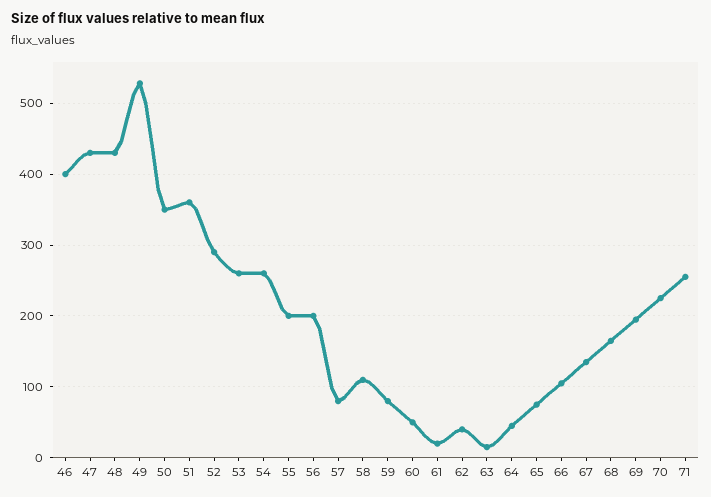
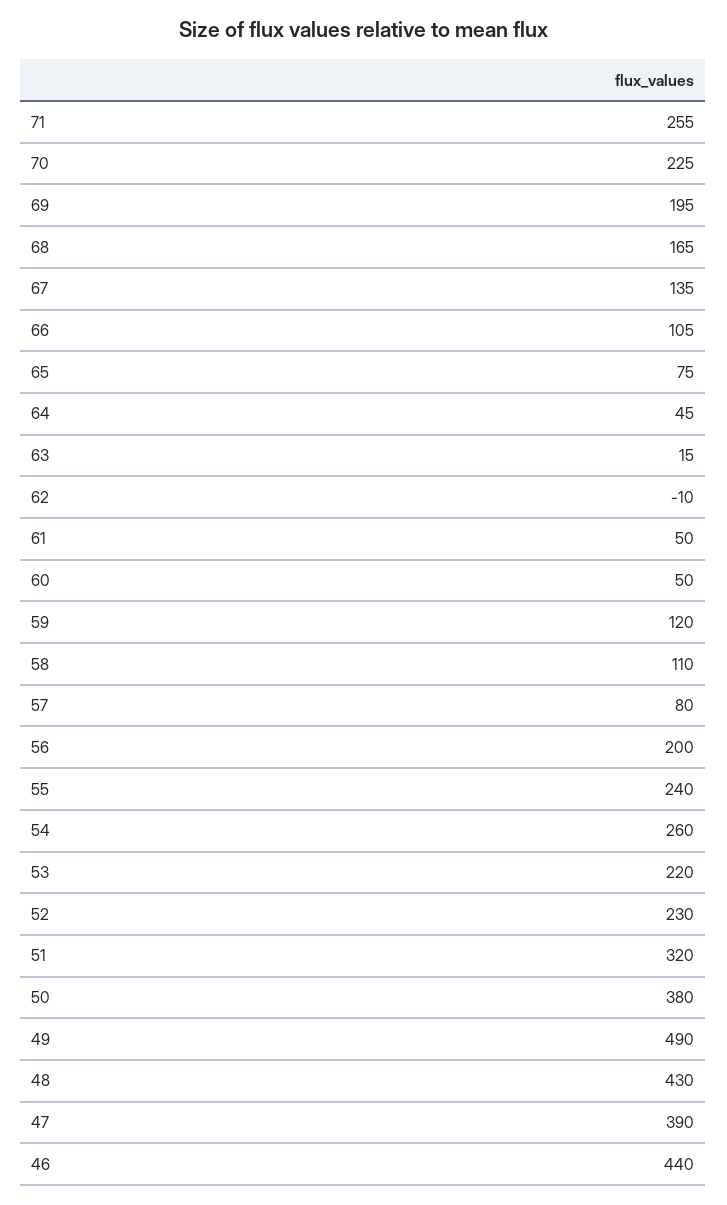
46: 400 -> 440
47: 430 -> 390
49: 530 -> 490
50: 350 -> 380
51: 360 -> 320
52: 290 -> 230
53: 260 -> 220
55: 200 -> 240
59: 80 -> 120
61: 20 -> 50
62: 40 -> -10

